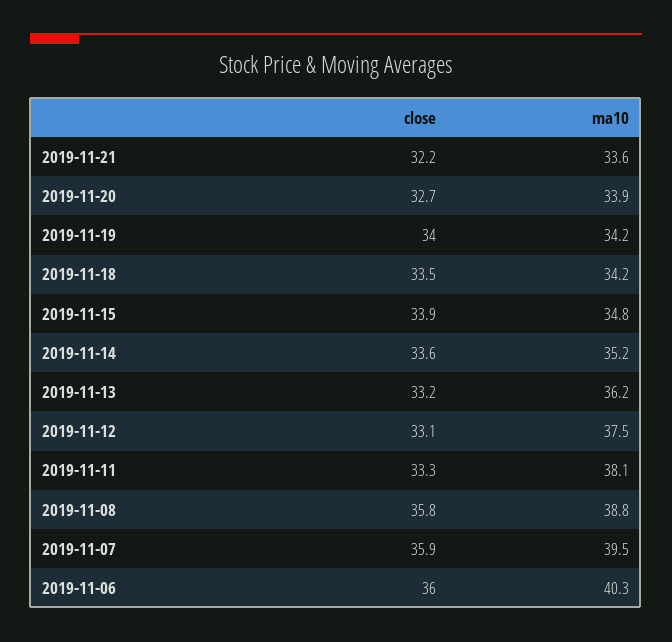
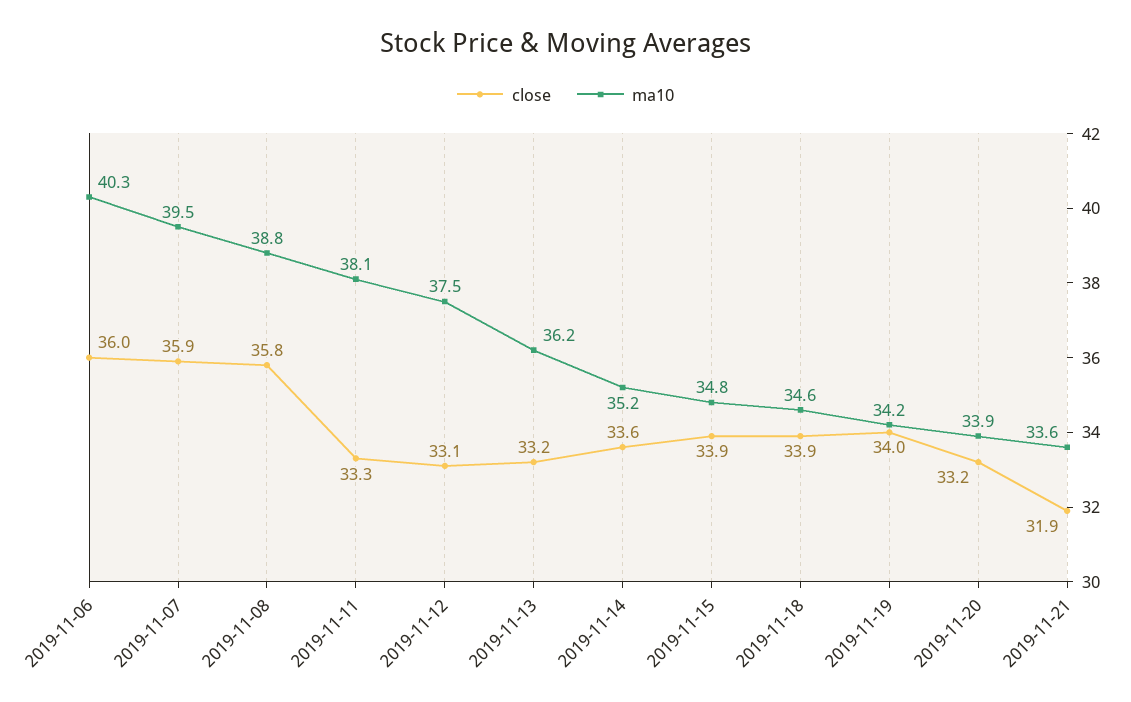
close, 2019-11-21: 32.2 -> 31.9
close, 2019-11-20: 32.7 -> 33.2
close, 2019-11-18: 33.5 -> 33.9
ma10, 2019-11-18: 34.2 -> 34.6

